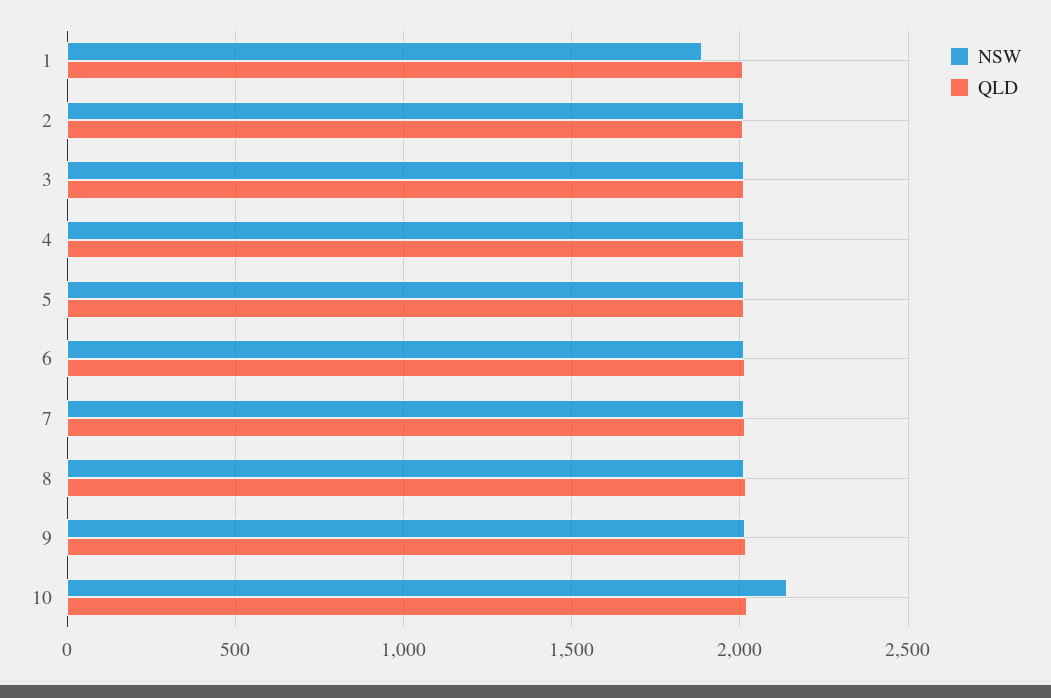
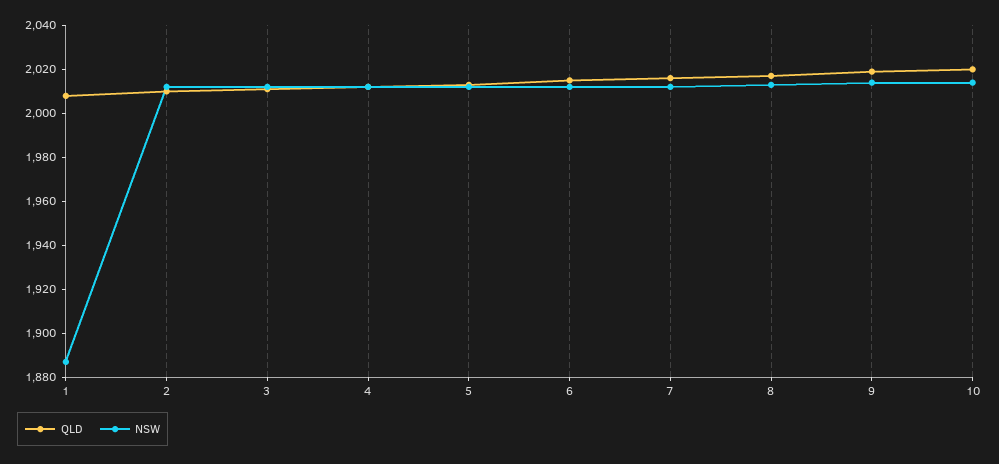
NSW, 10: 2150 -> 2015

